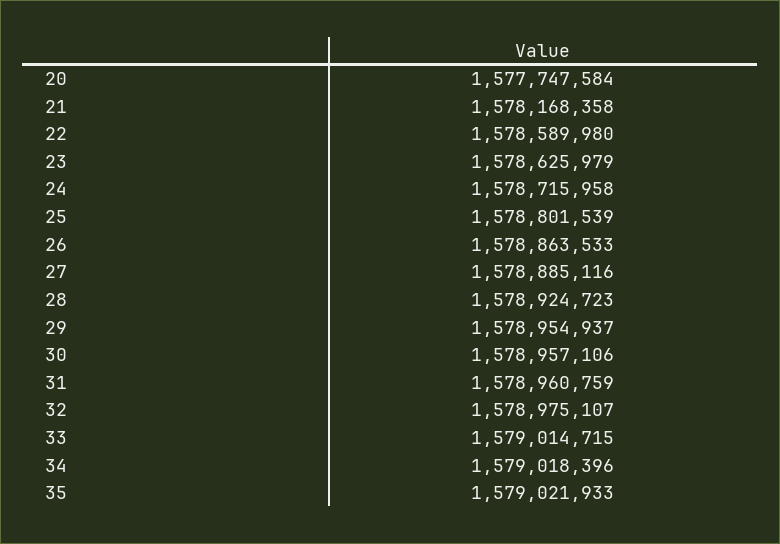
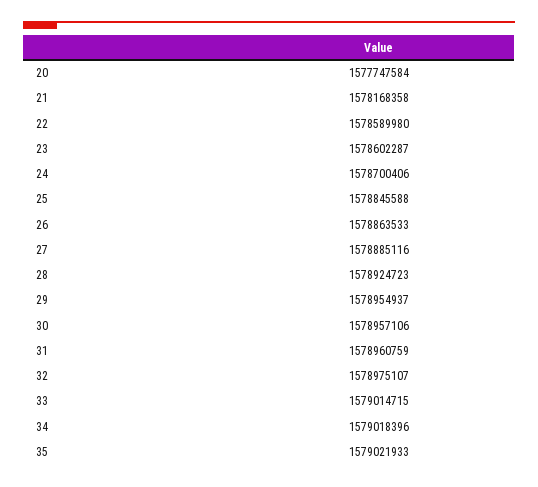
23: 1578625979 -> 1578602287
24: 1578715958 -> 1578700406
25: 1578801539 -> 1578845588

